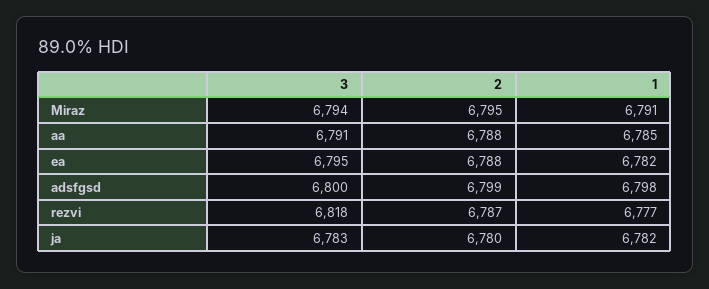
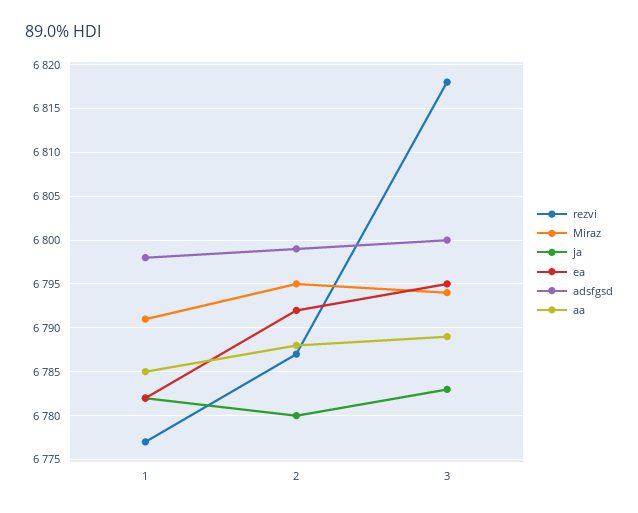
aa, 3: 6791 -> 6789
ea, 2: 6788 -> 6792

